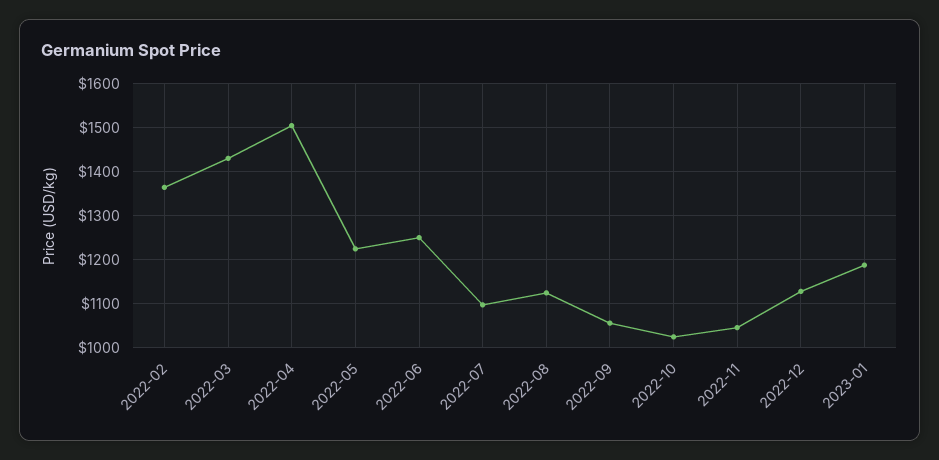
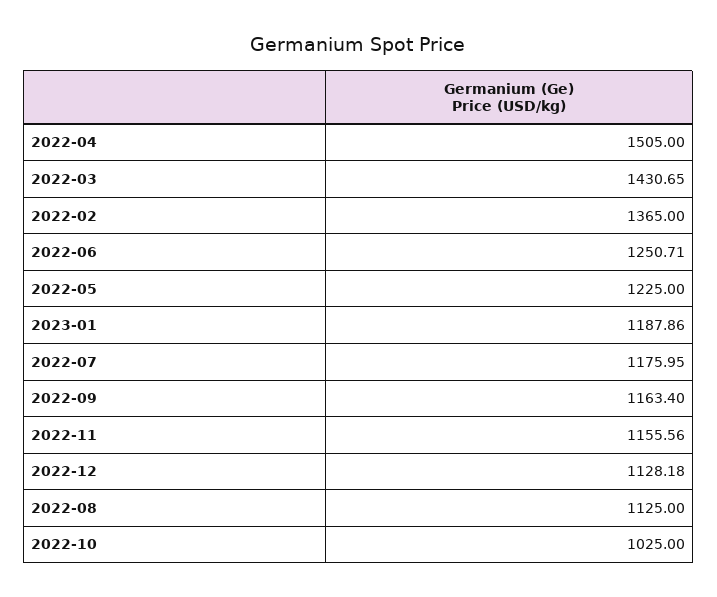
2022-07: 1100 -> 1175.95
2022-09: 1060 -> 1163.4
2022-11: 1040 -> 1155.56

